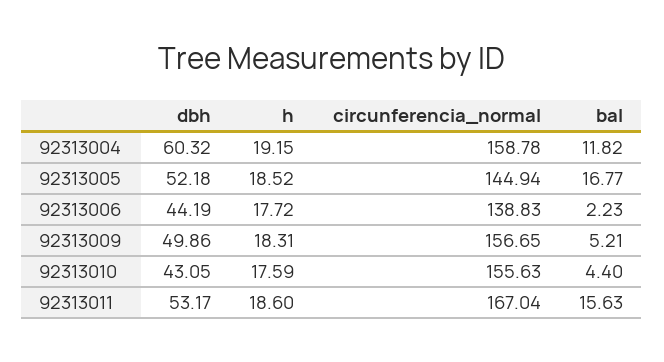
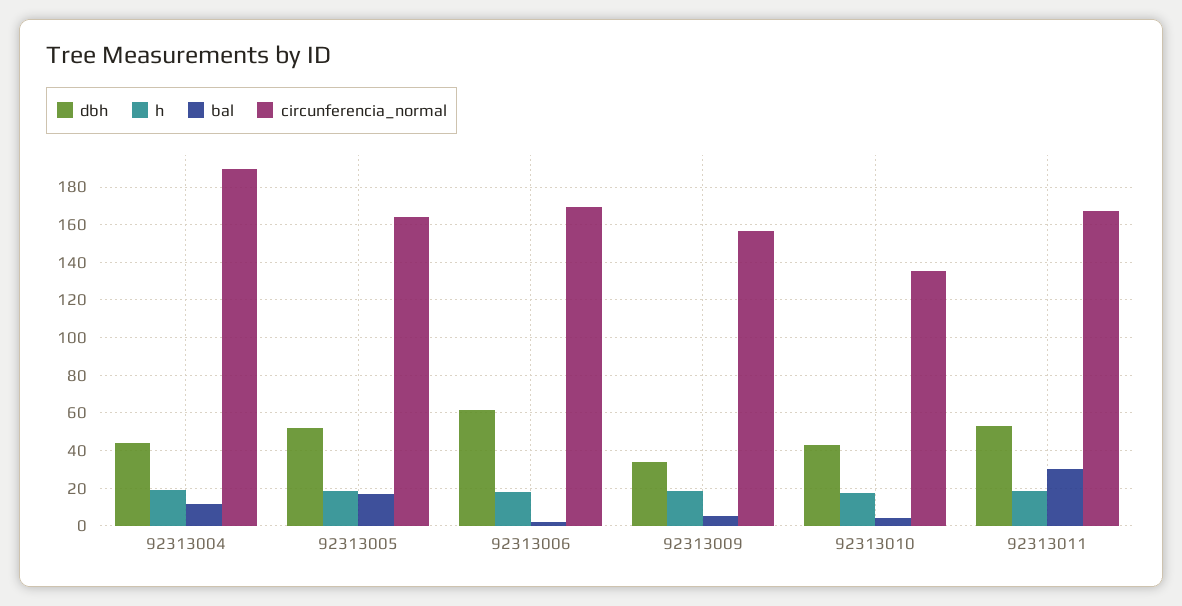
dbh, 92313004: 60.32 -> 45
circunferencia_normal, 92313004: 158.78 -> 190
circunferencia_normal, 92313005: 144.94 -> 165
dbh, 92313006: 44.19 -> 60
circunferencia_normal, 92313006: 138.83 -> 170
dbh, 92313009: 49.86 -> 35
circunferencia_normal, 92313010: 155.63 -> 135
bal, 92313011: 15.63 -> 30

